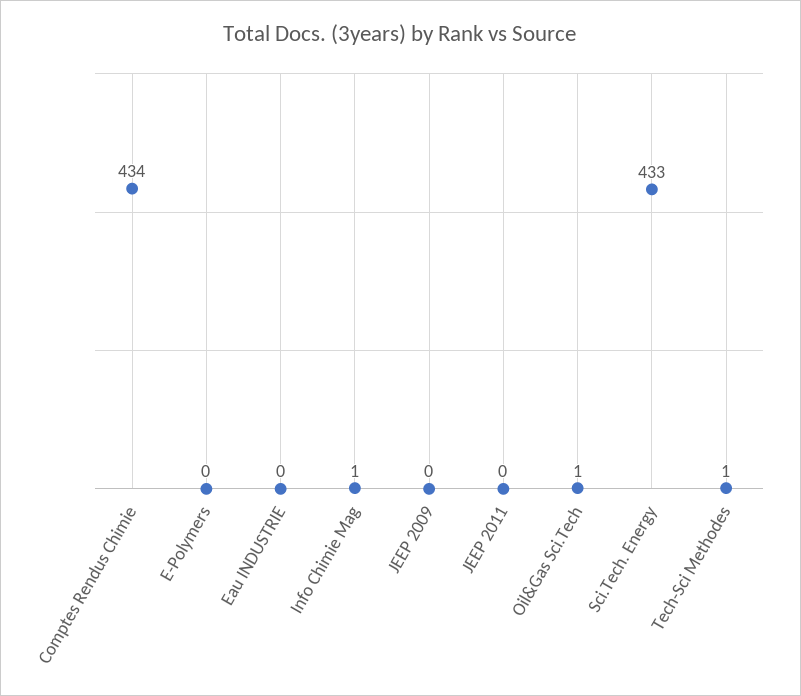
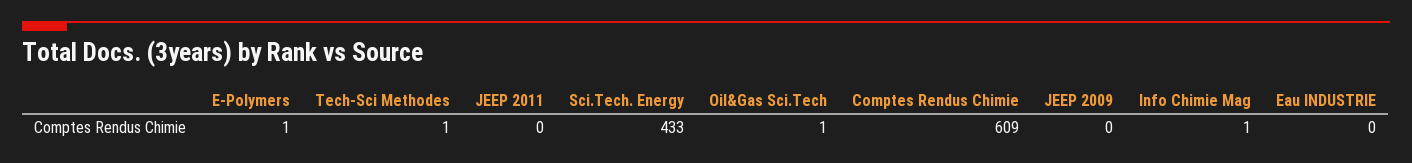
Comptes Rendus Chimie: 434 -> 609
E-Polymers: 0 -> 1

